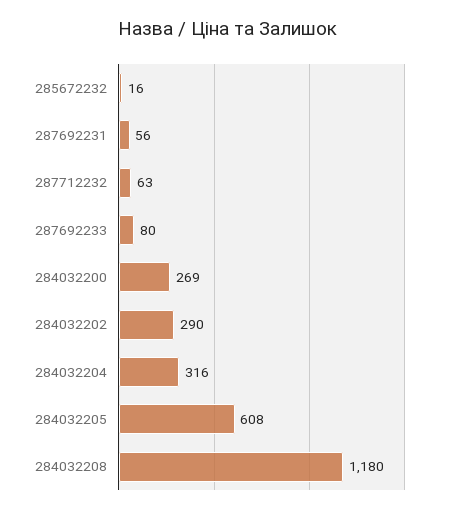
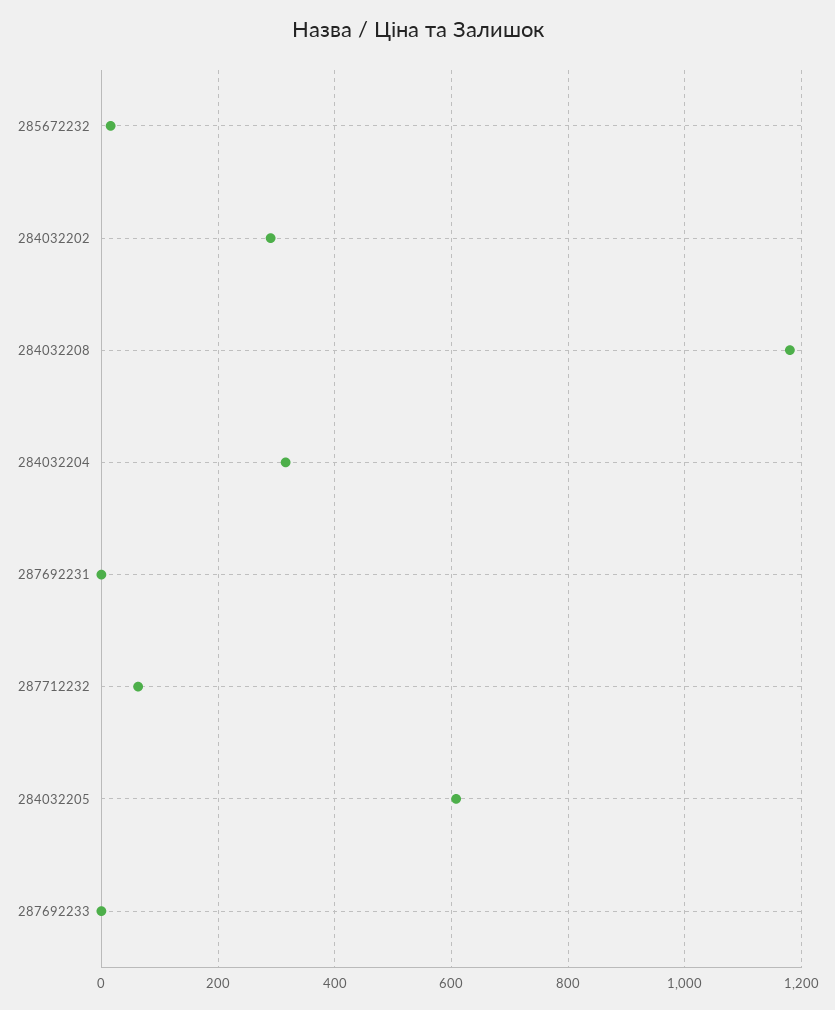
287692231: 56 -> 0
287692233: 80 -> 0
284032200: 269 -> none

